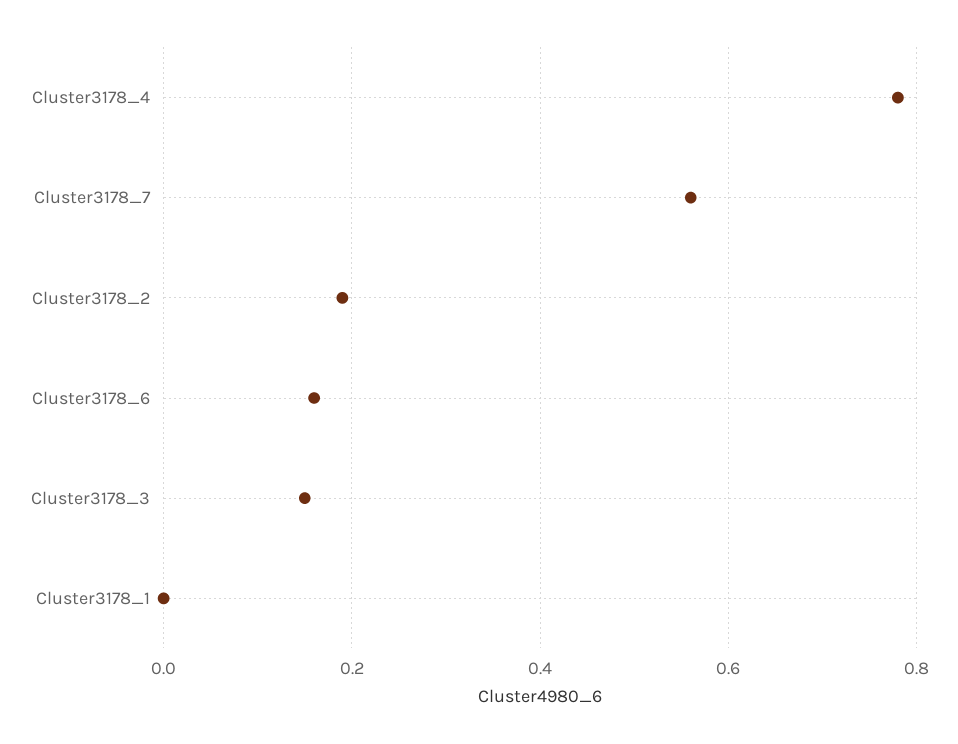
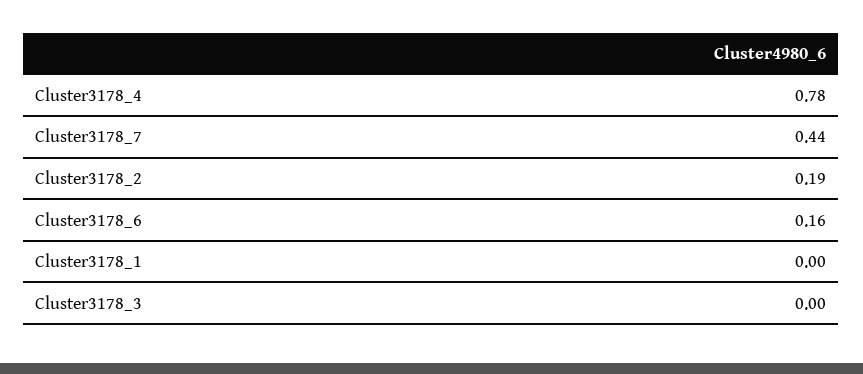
Cluster3178_7: 0.55 -> 0.44
Cluster3178_3: 0.15 -> 0

